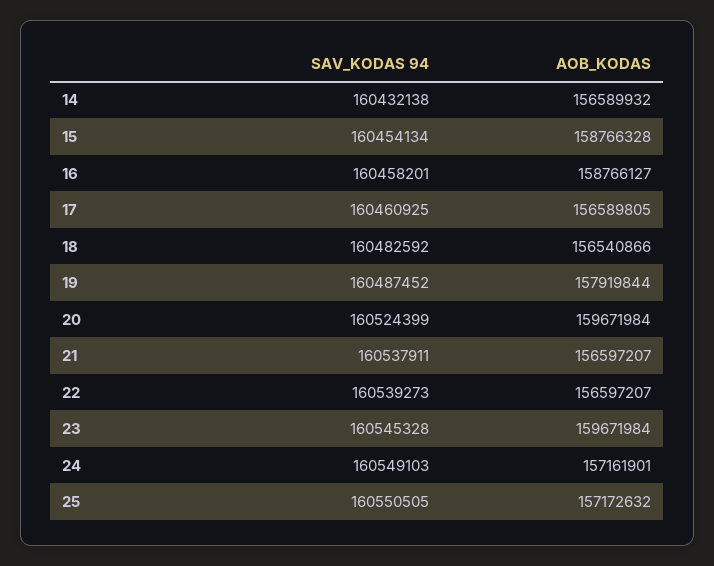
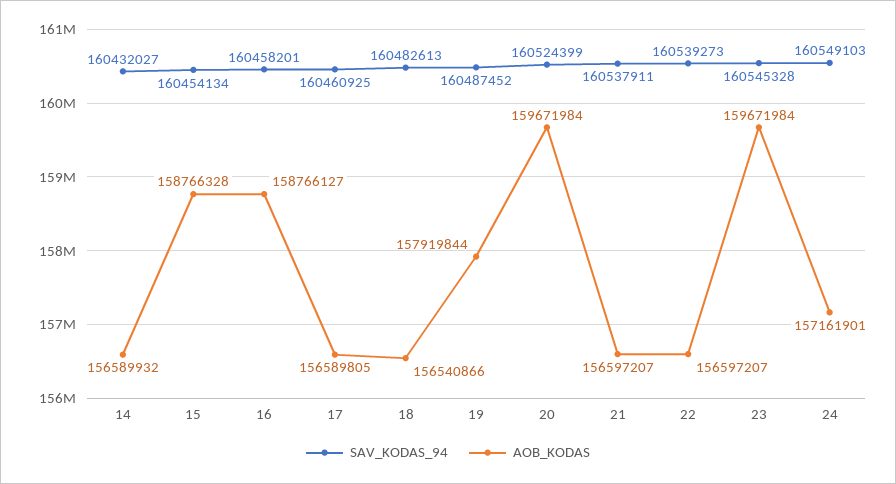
SAV_KODAS 94, 14: 160432138 -> 160432027
SAV_KODAS 94, 18: 160482592 -> 160482613
SAV_KODAS 94, 25: 160550505 -> none
AOB_KODAS, 25: 157172632 -> none

